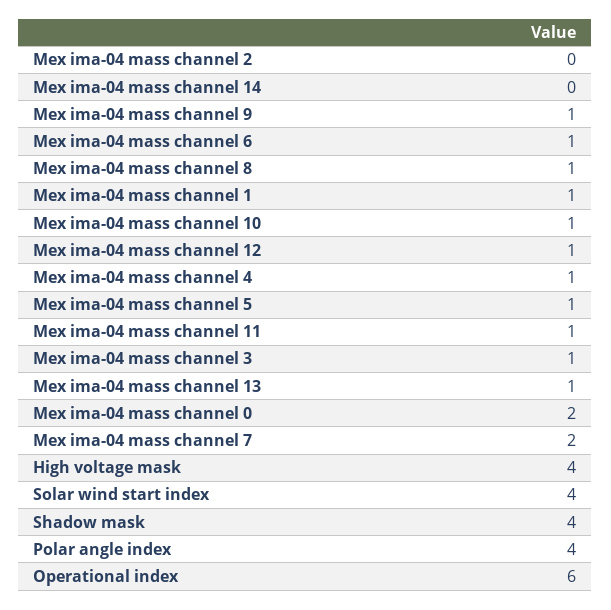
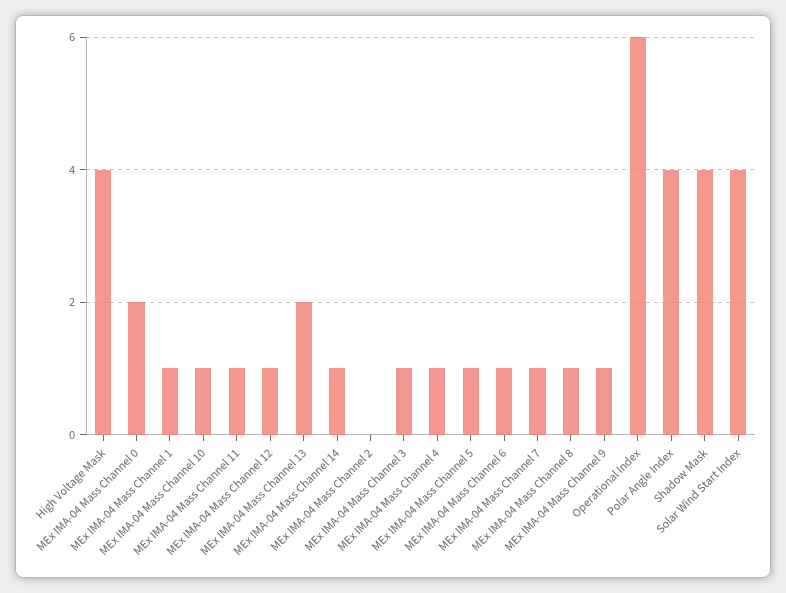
Mex ima-04 mass channel 14: 0 -> 1
Mex ima-04 mass channel 13: 1 -> 2
Mex ima-04 mass channel 7: 2 -> 1

